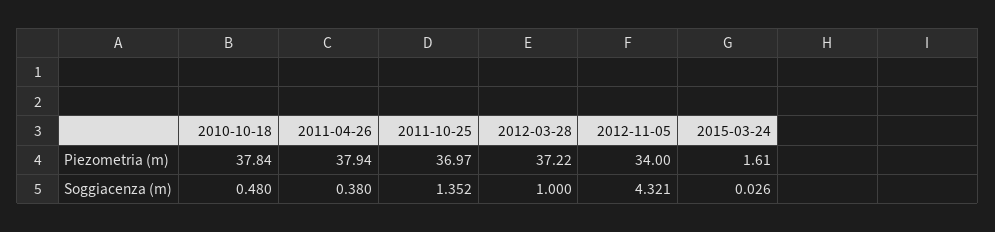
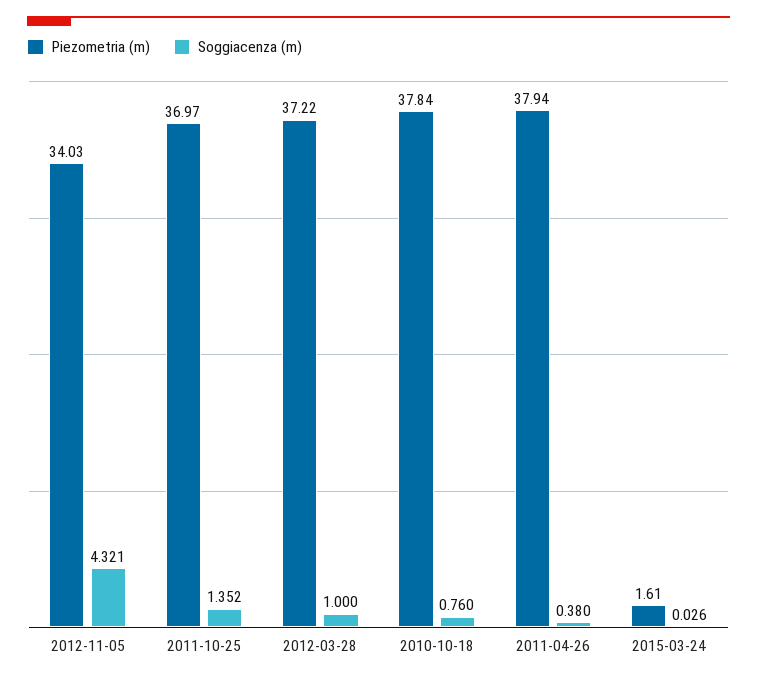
Piezometria (m), 2012-11-05: 34 -> 34.03
Soggiacenza (m), 2010-10-18: 0.48 -> 0.76

